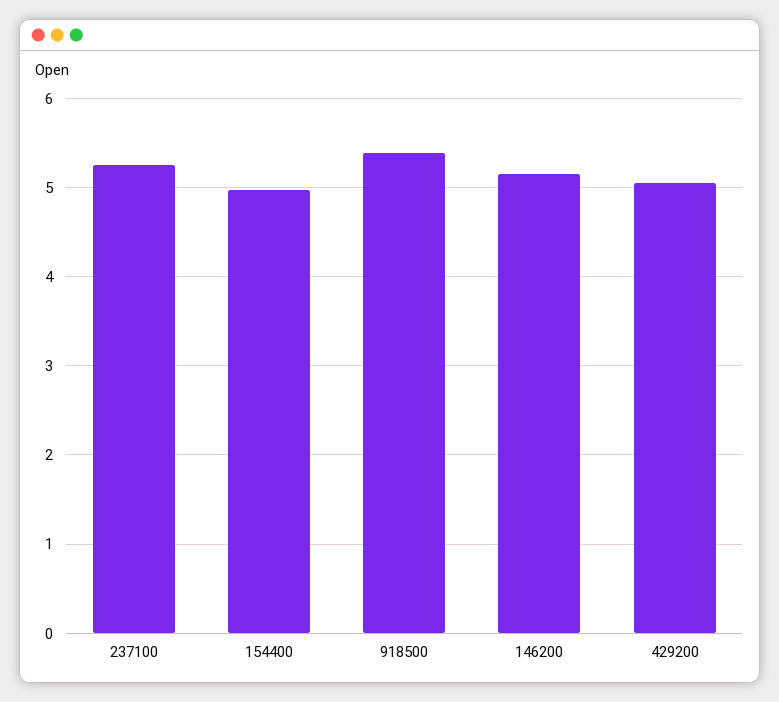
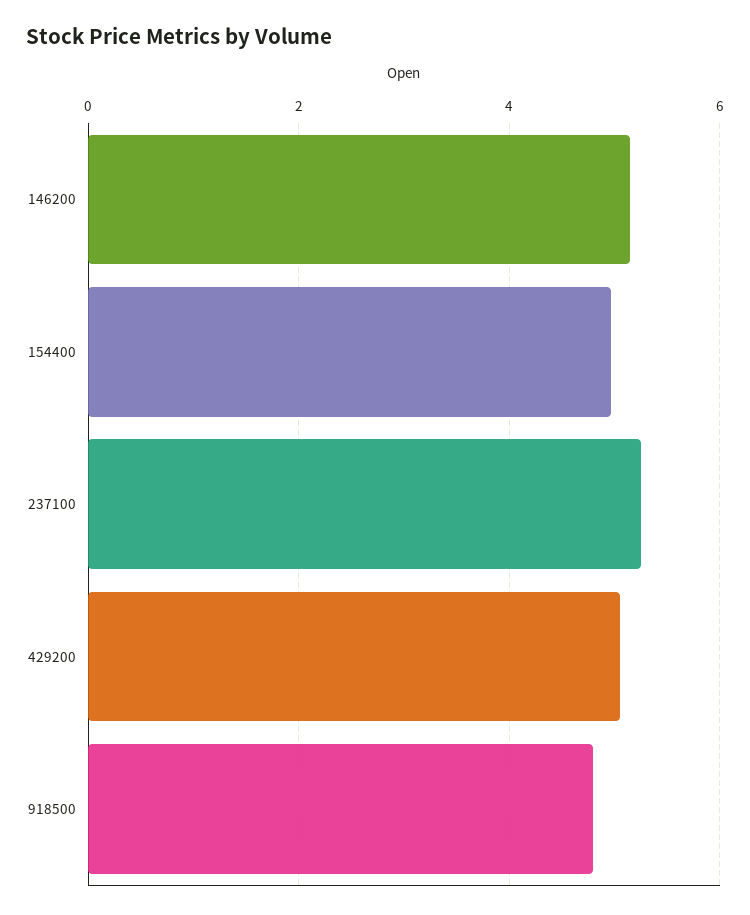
918500: 5.4 -> 4.8

